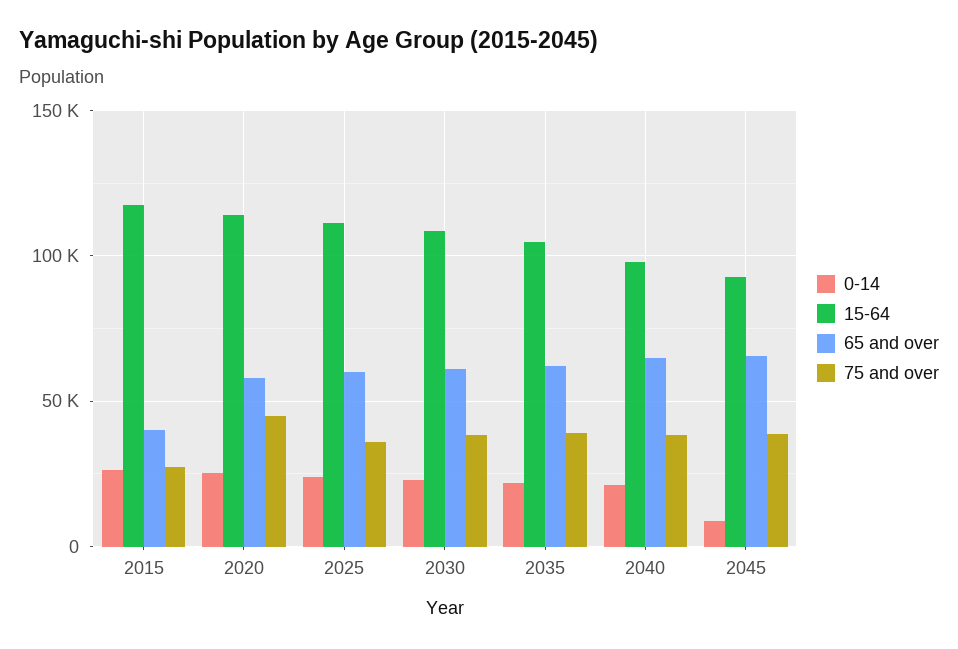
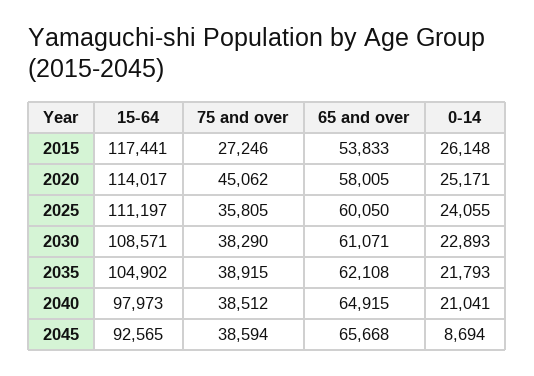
65 and over, 2015: 40000 -> 53833

